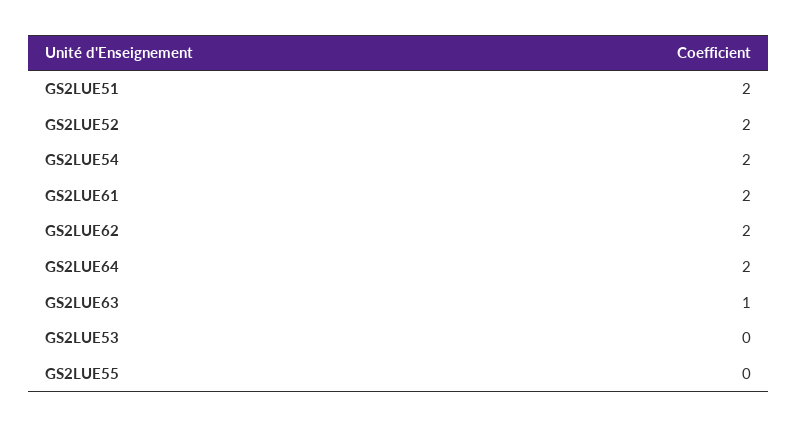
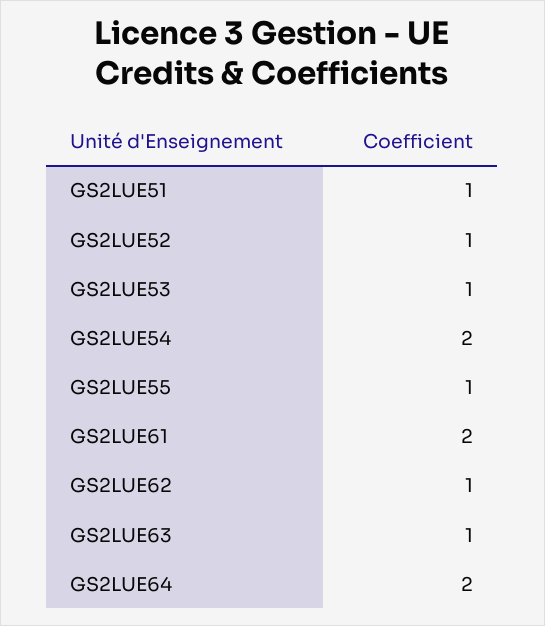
GS2LUE51: 2 -> 1
GS2LUE52: 2 -> 1
GS2LUE62: 2 -> 1
GS2LUE53: 0 -> 1
GS2LUE55: 0 -> 1

